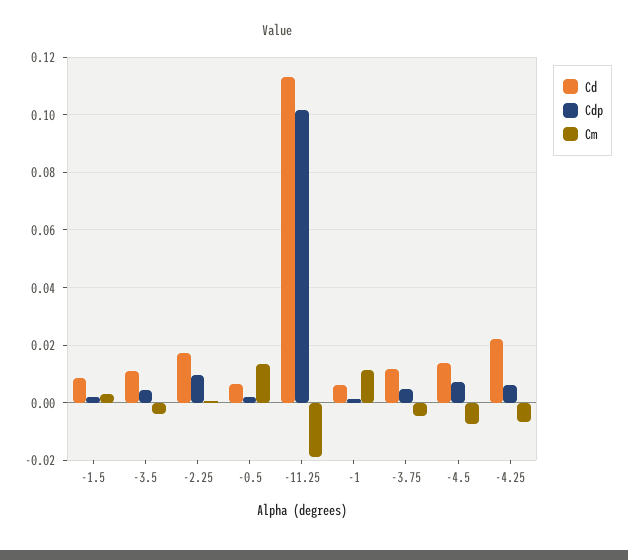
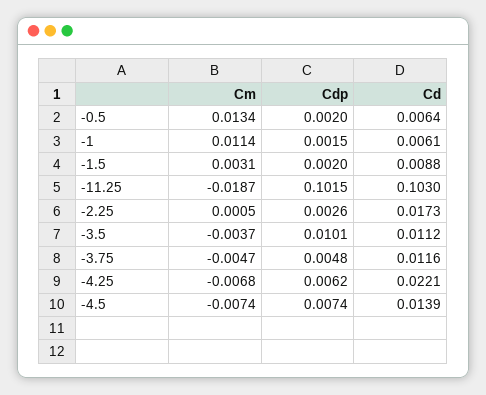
Cdp, -3.5: 0.005 -> 0.0101
Cdp, -2.25: 0.01 -> 0.0026
Cd, -11.25: 0.1125 -> 0.103

